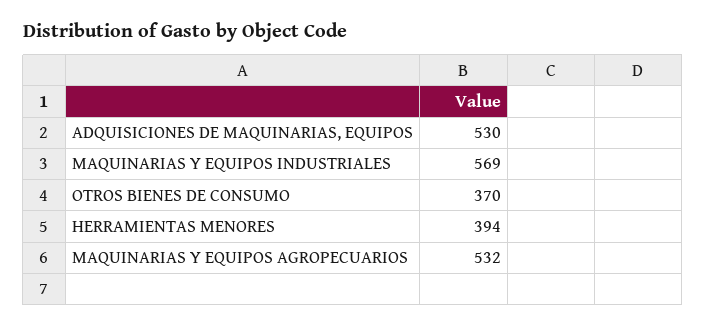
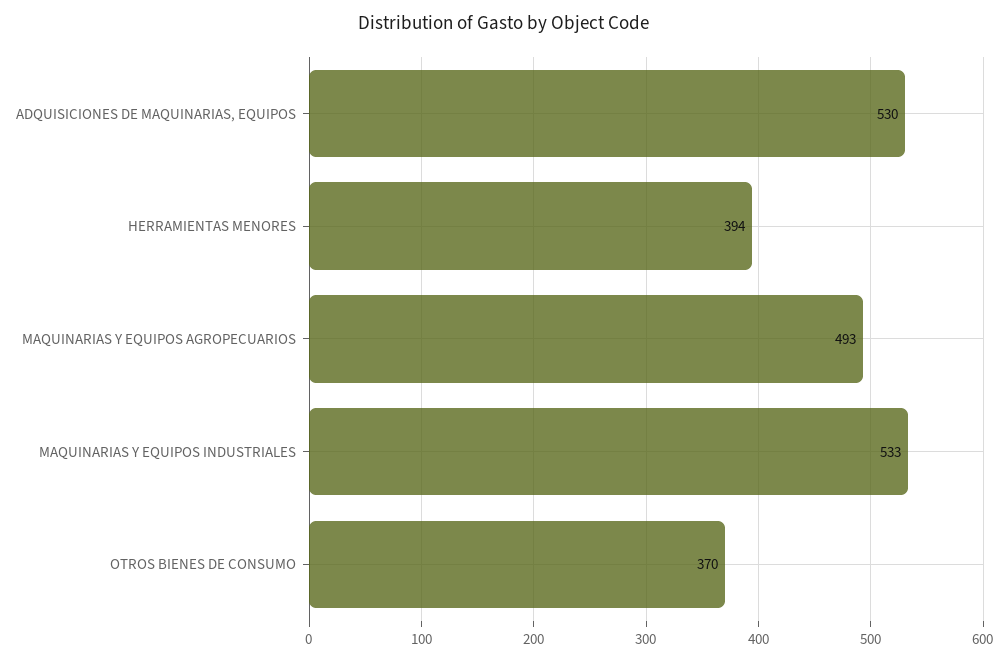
MAQUINARIAS Y EQUIPOS INDUSTRIALES: 569 -> 533
MAQUINARIAS Y EQUIPOS AGROPECUARIOS: 532 -> 493

